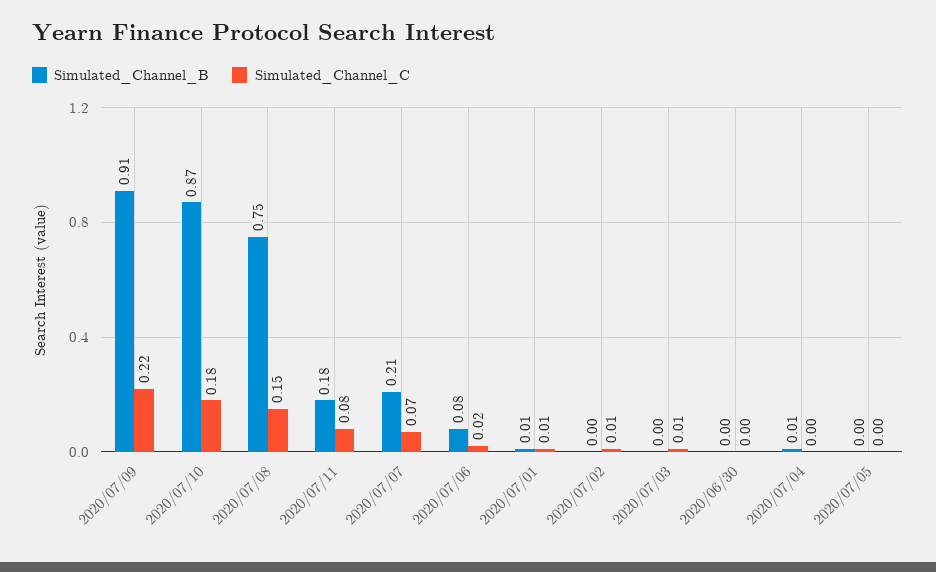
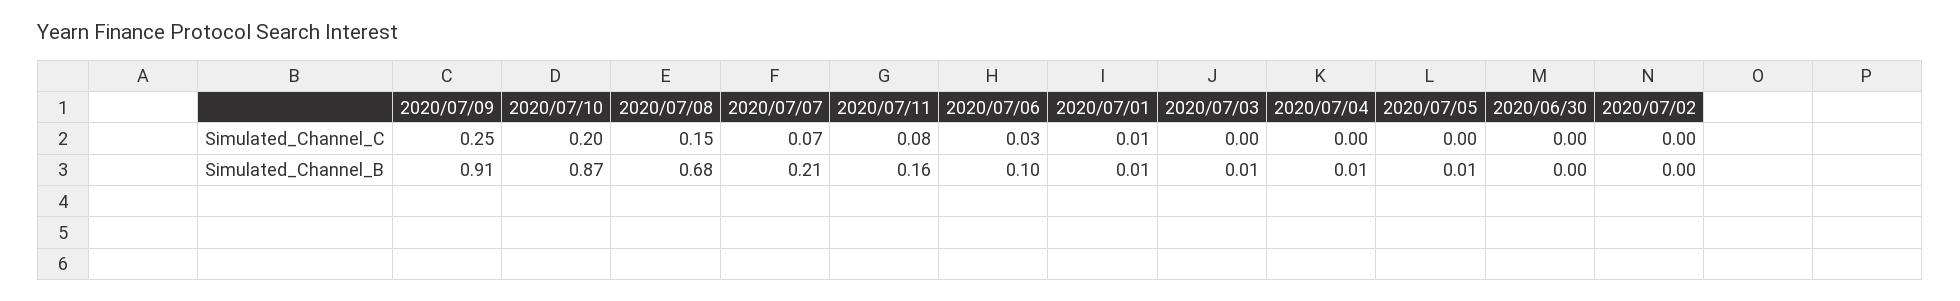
Simulated_Channel_C, 2020/07/09: 0.22 -> 0.25
Simulated_Channel_C, 2020/07/10: 0.18 -> 0.2
Simulated_Channel_B, 2020/07/08: 0.75 -> 0.68
Simulated_Channel_B, 2020/07/11: 0.18 -> 0.16
Simulated_Channel_B, 2020/07/06: 0.08 -> 0.1
Simulated_Channel_C, 2020/07/06: 0.02 -> 0.03
Simulated_Channel_C, 2020/07/02: 0.01 -> 0
Simulated_Channel_B, 2020/07/03: 0 -> 0.01
Simulated_Channel_C, 2020/07/03: 0.01 -> 0
Simulated_Channel_B, 2020/07/05: 0 -> 0.01

